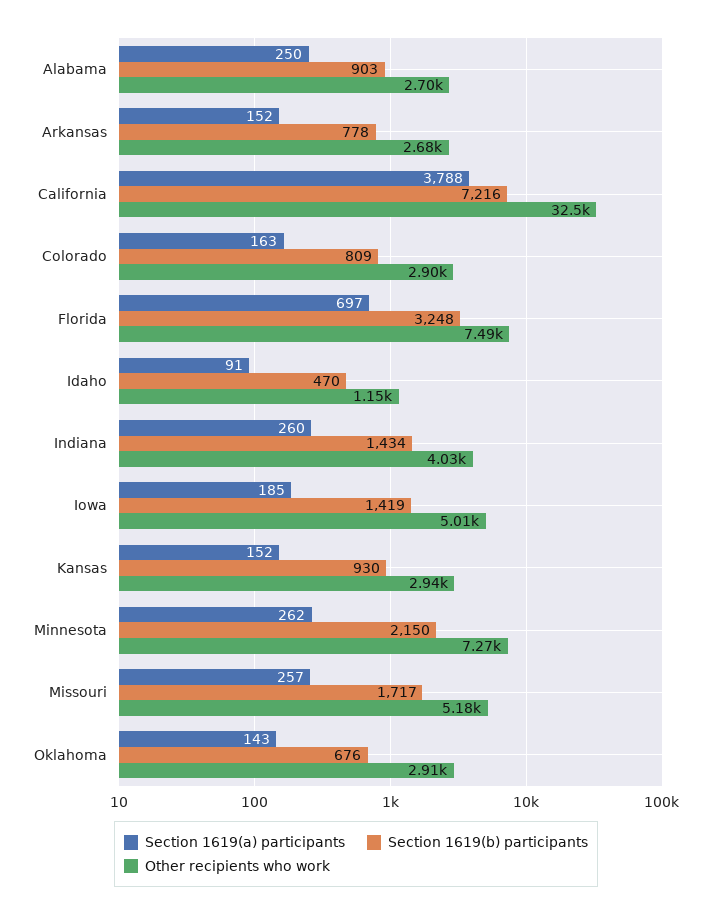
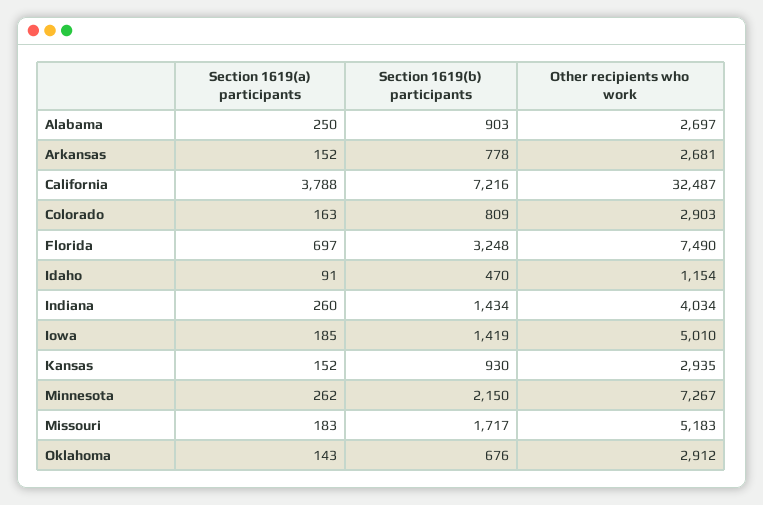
Section 1619(a) participants, Missouri: 257 -> 183

